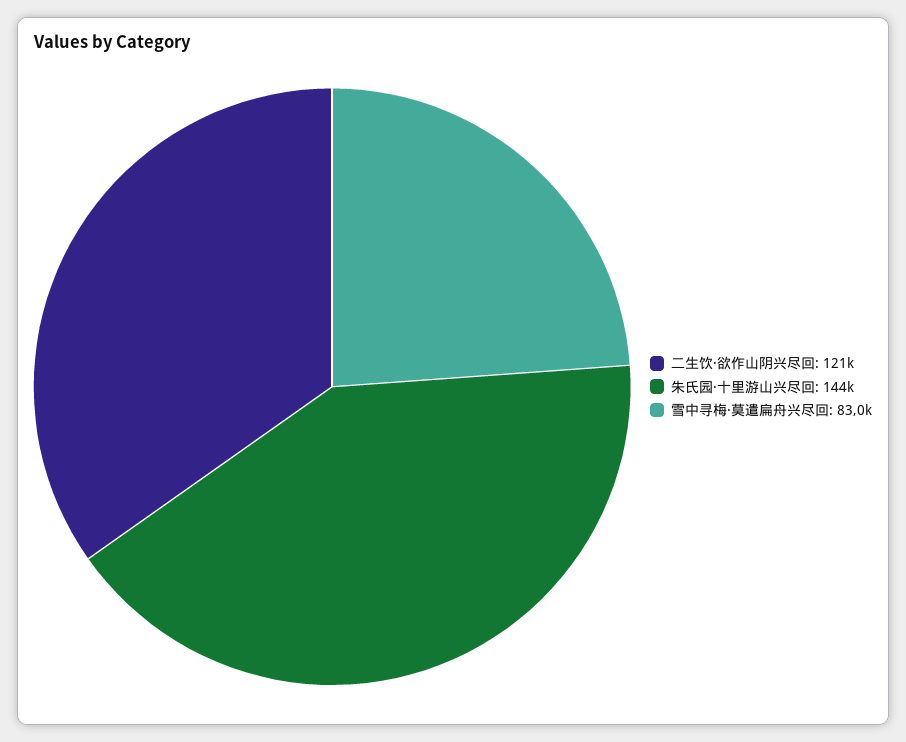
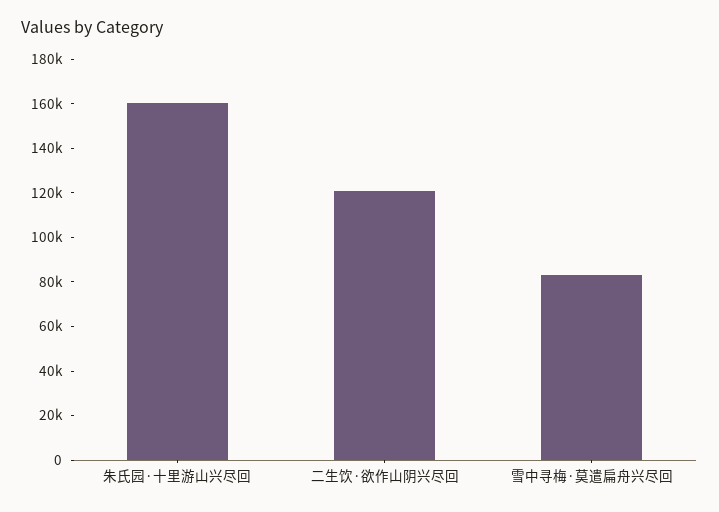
朱氏园·十里游山兴尽回: 144000 -> 160000

